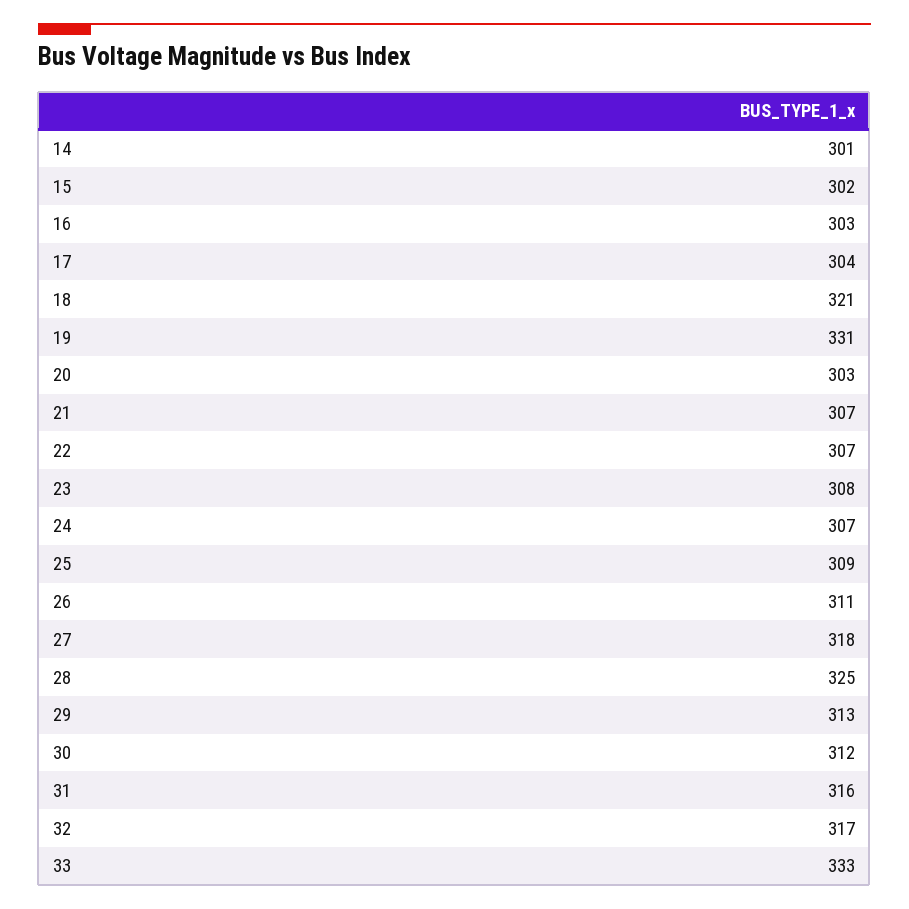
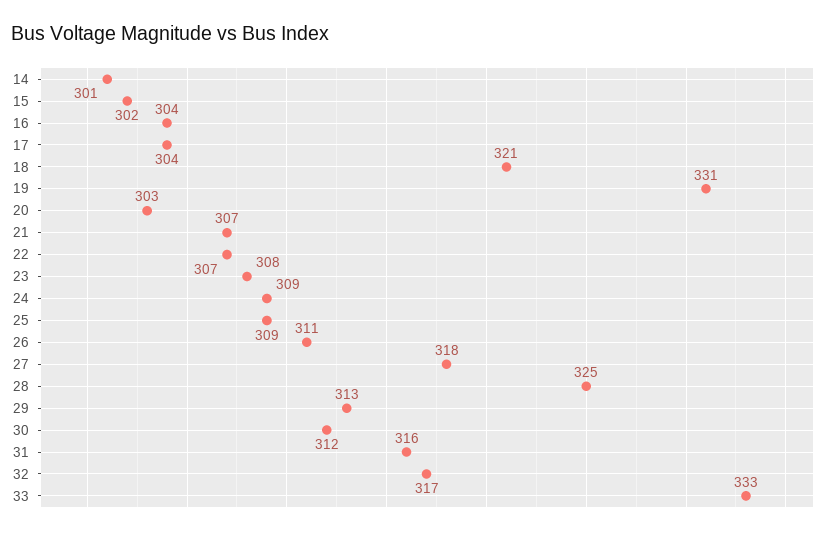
16: 303 -> 304
24: 307 -> 309

